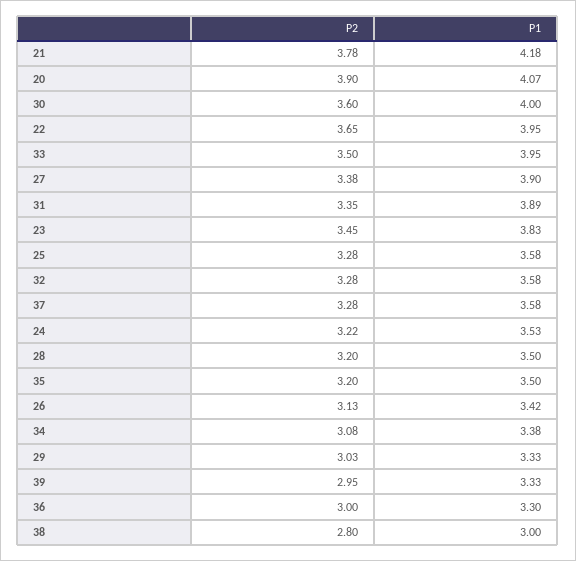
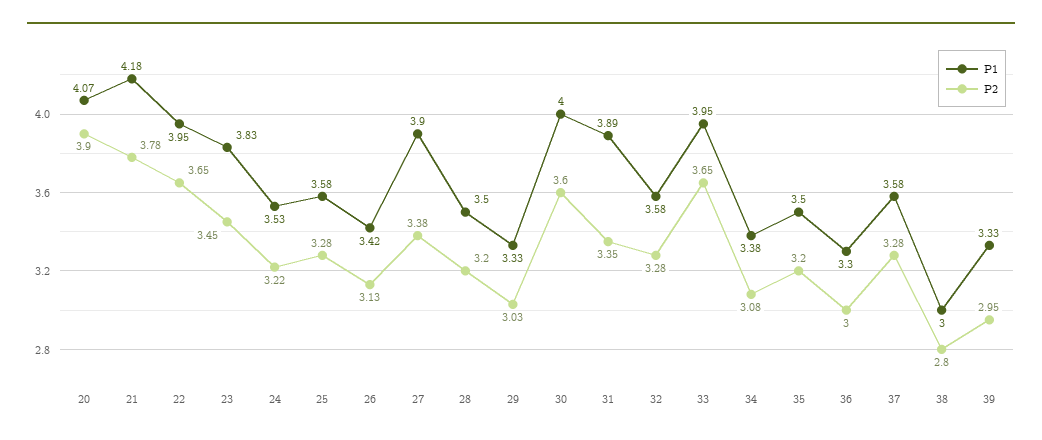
P2, 33: 3.5 -> 3.65

